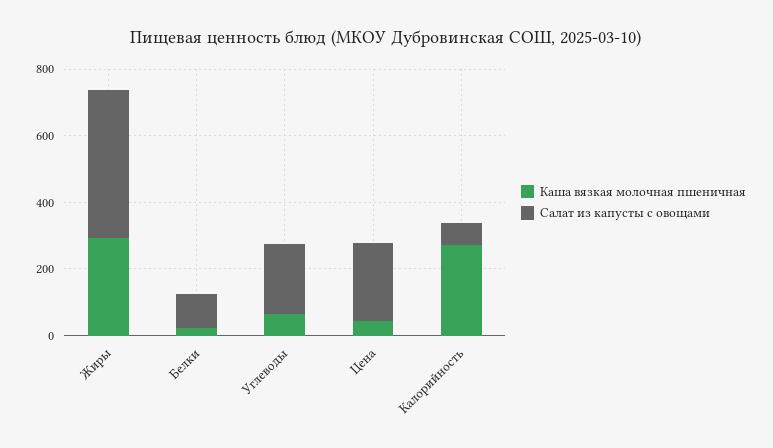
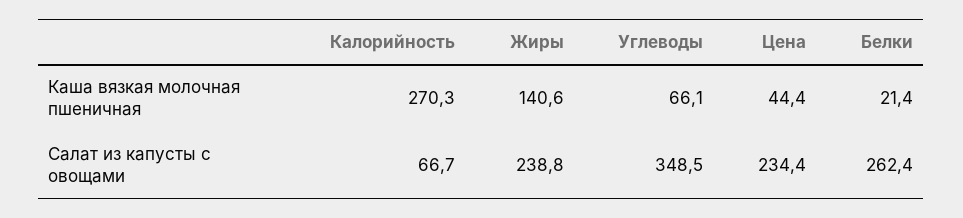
Каша вязкая молочная пшеничная, Жиры: 300 -> 140.6
Салат из капусты с овощами, Жиры: 450 -> 238.8
Салат из капусты с овощами, Белки: 100 -> 262.4
Салат из капусты с овощами, Углеводы: 200 -> 348.5

